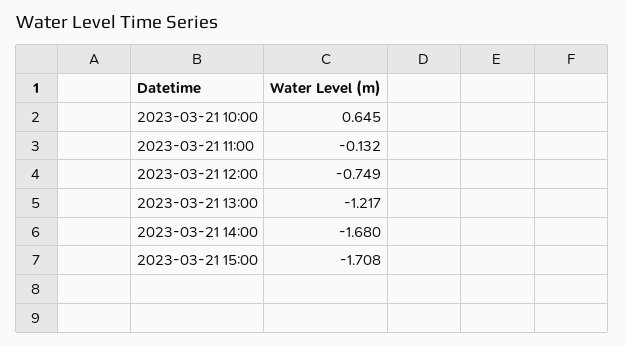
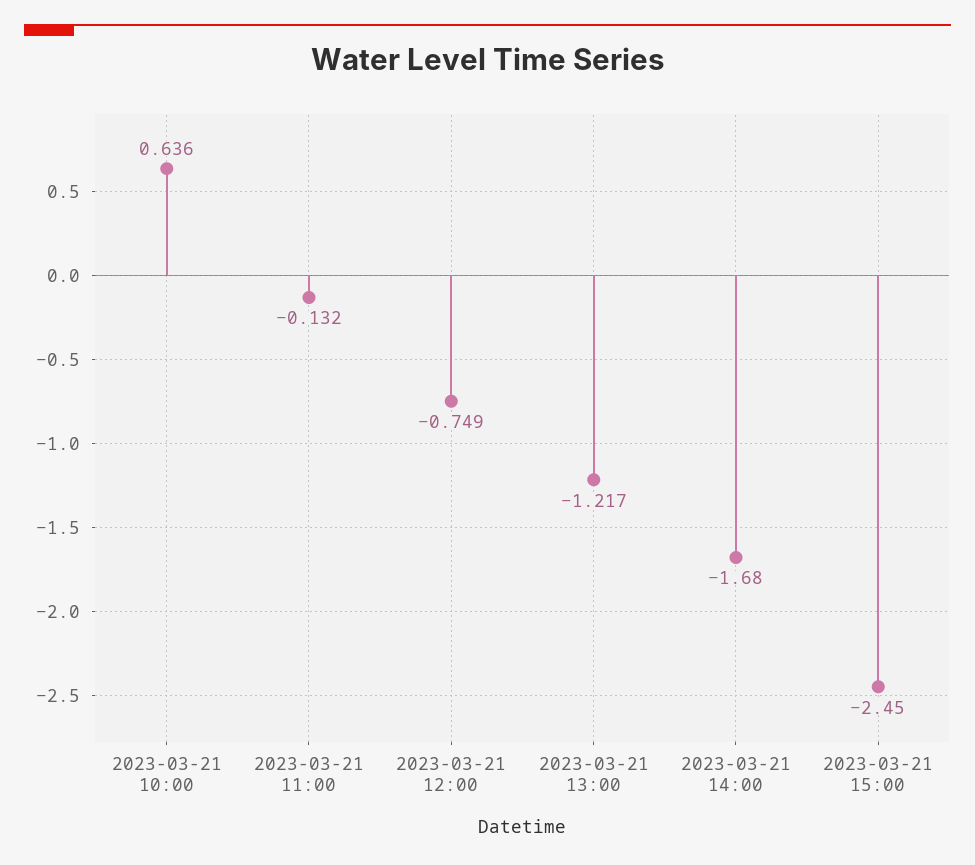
2023-03-21 10:00: 0.645 -> 0.636
2023-03-21 15:00: -1.708 -> -2.45

